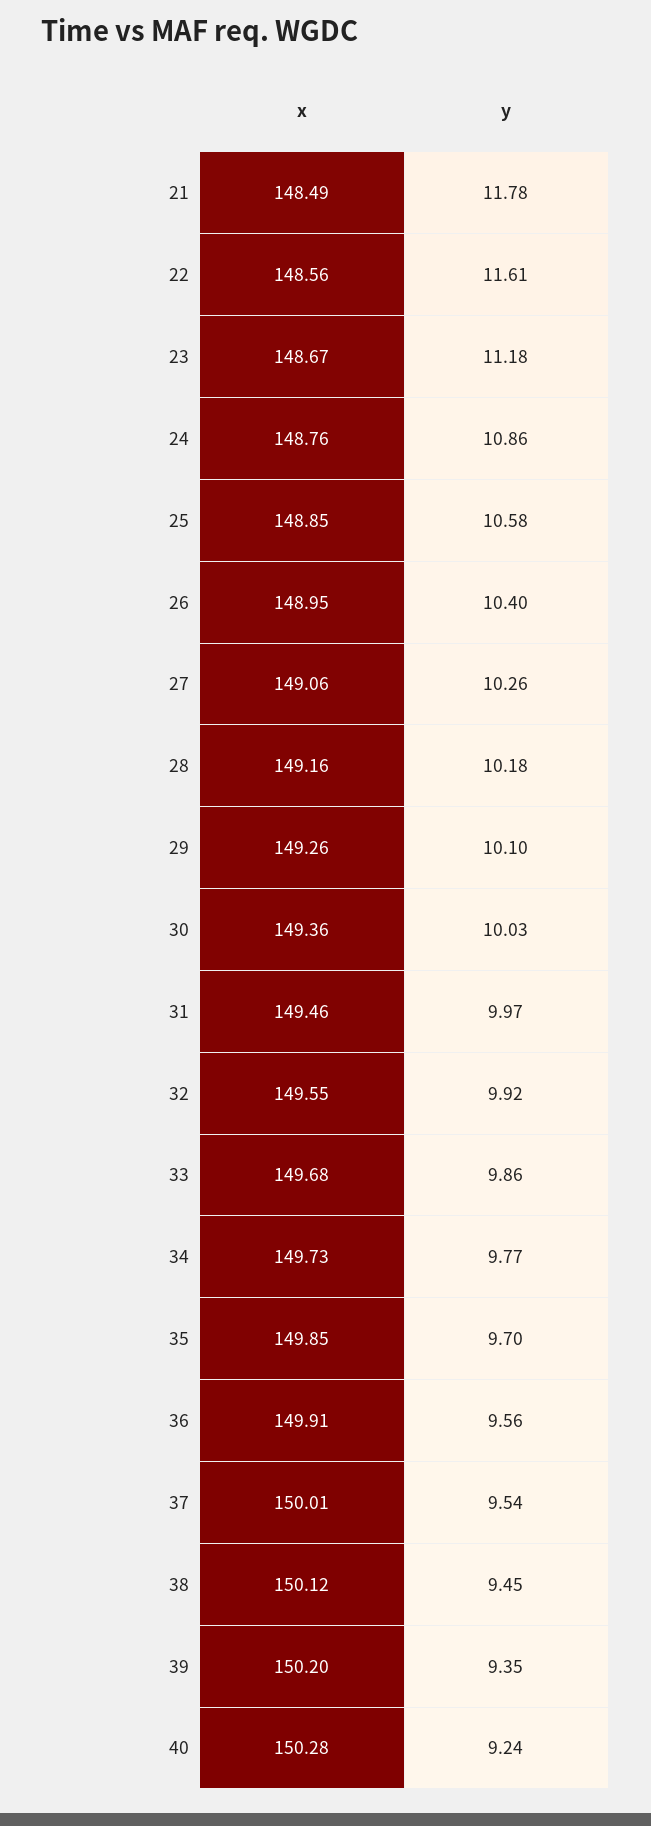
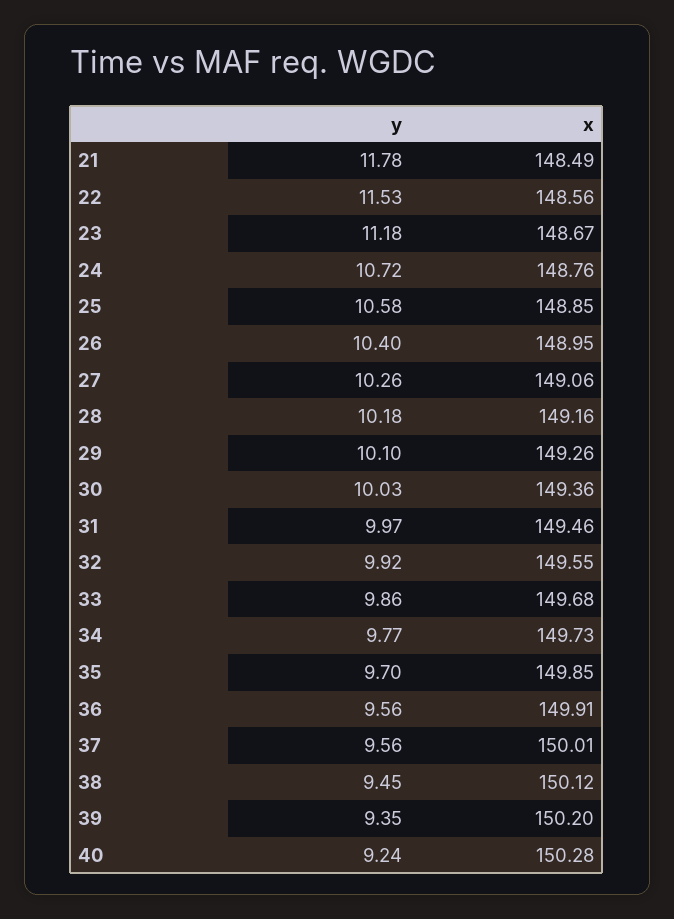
y, 22: 11.61 -> 11.53
y, 24: 10.86 -> 10.72
y, 37: 9.54 -> 9.56

